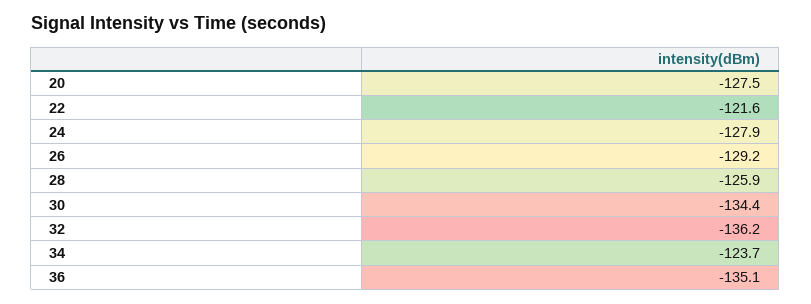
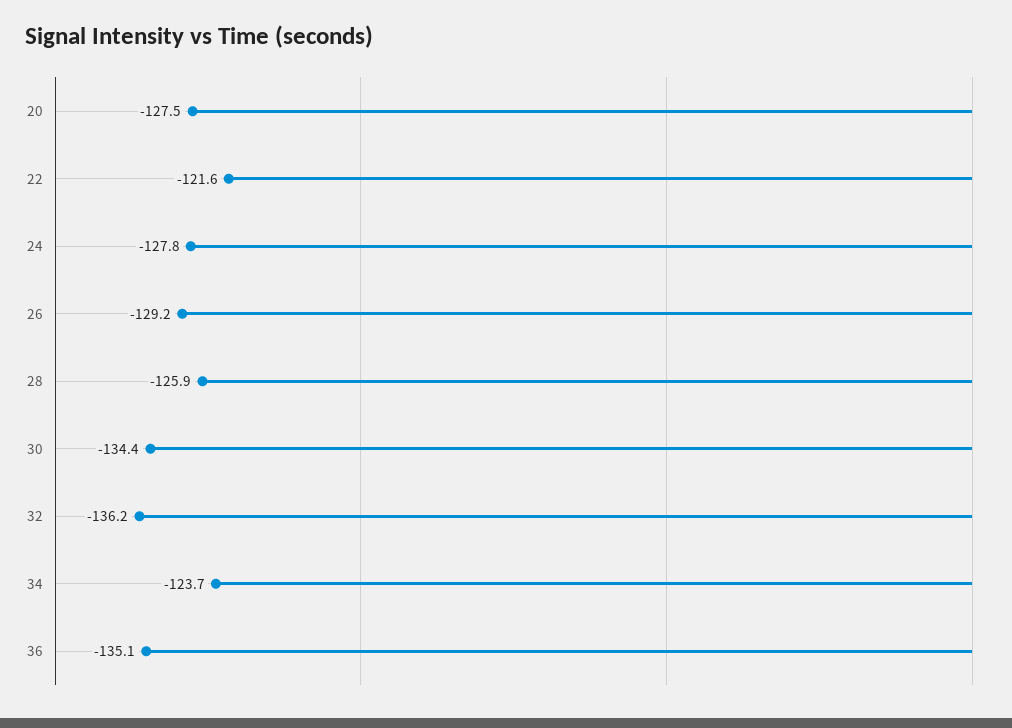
24: -127.9 -> -127.8

